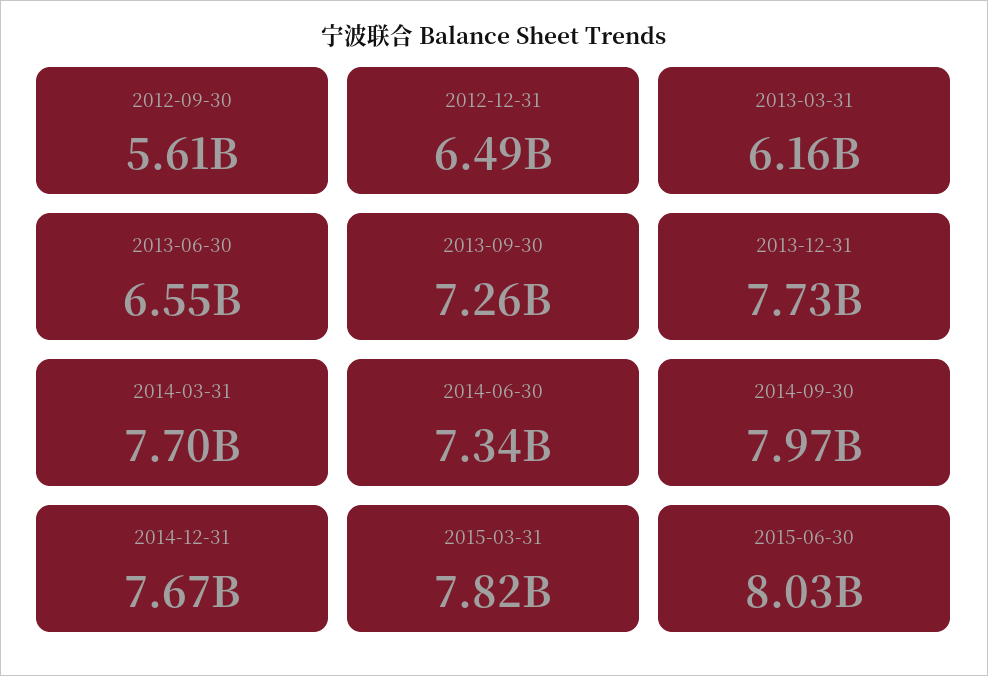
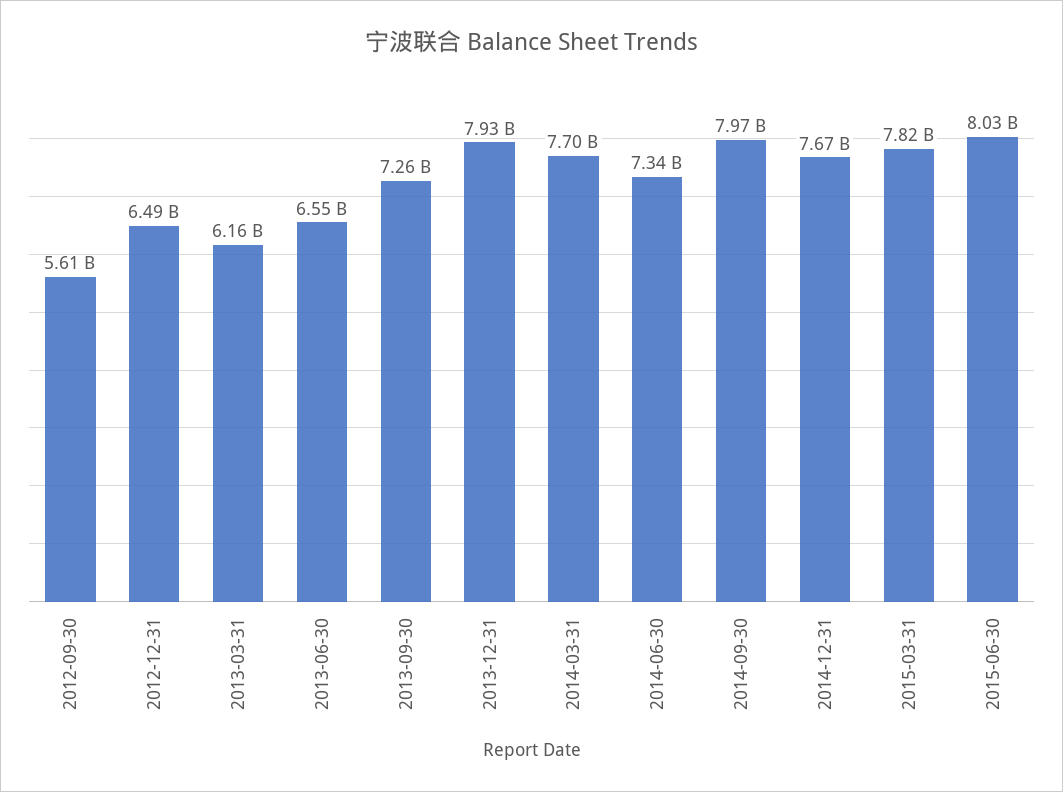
2013-12-31: 7730000000 -> 7930000000

